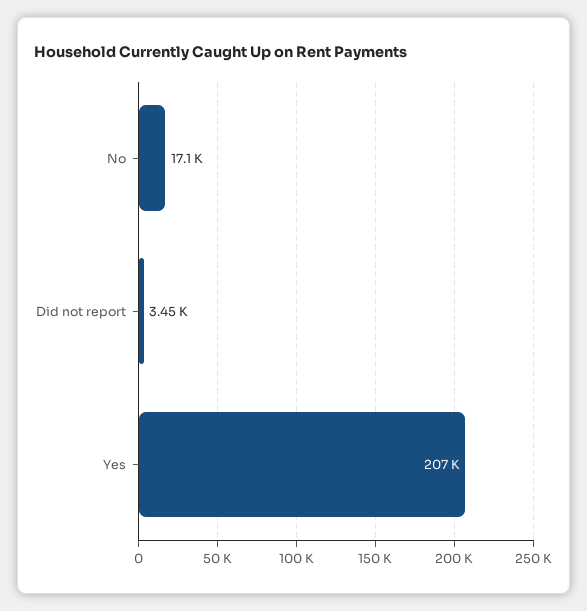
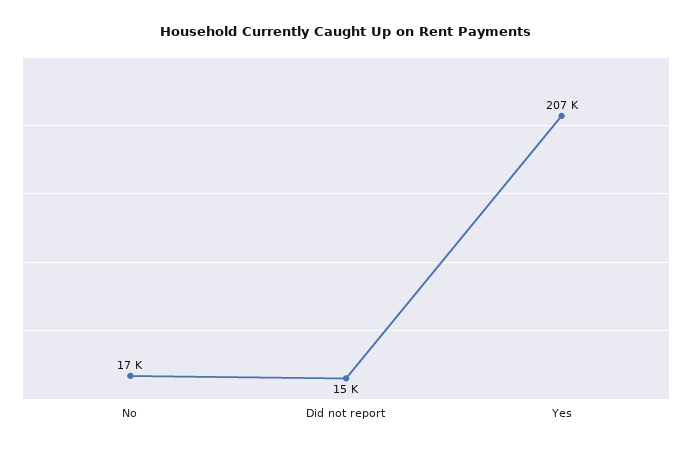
Did not report: 3450 -> 15000

